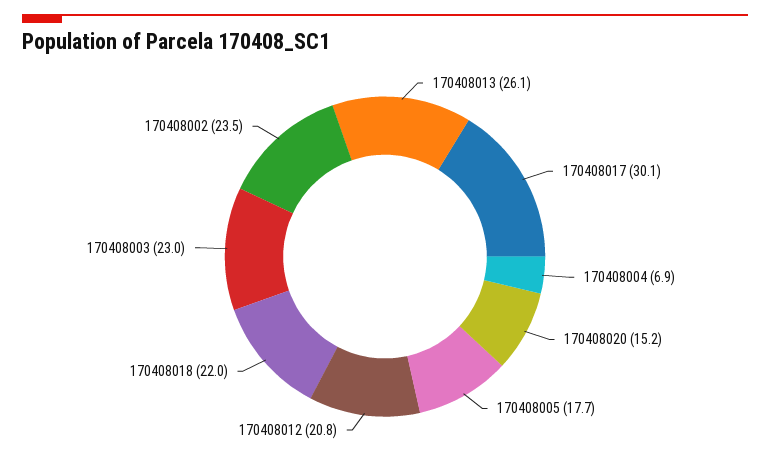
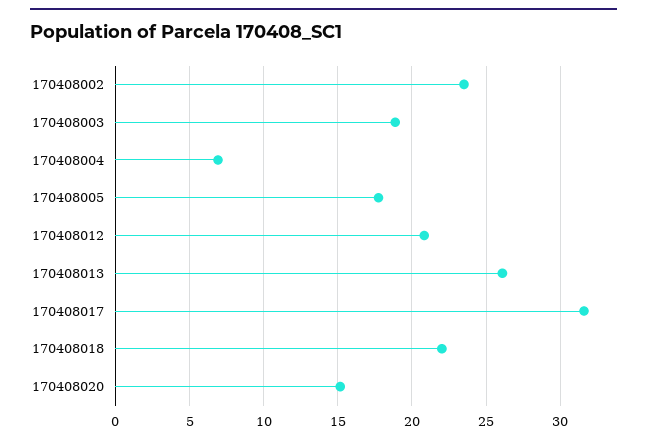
170408017: 30.1 -> 31.5
170408003: 23 -> 19

